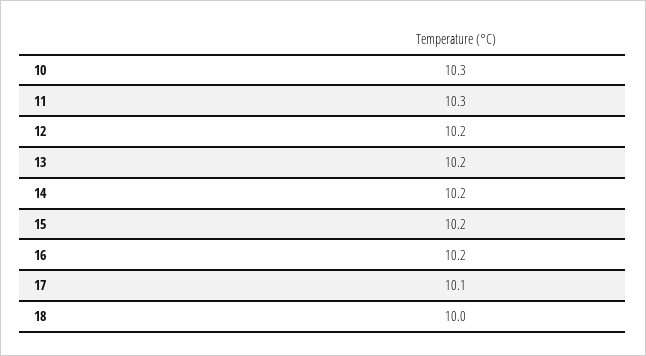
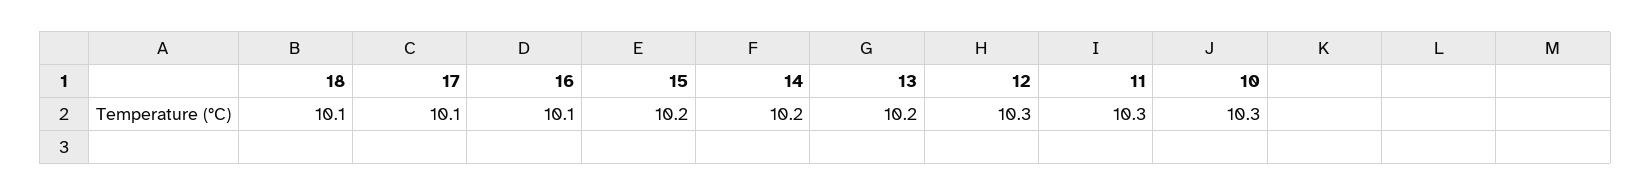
12: 10.2 -> 10.3
16: 10.2 -> 10.1
18: 10 -> 10.1

